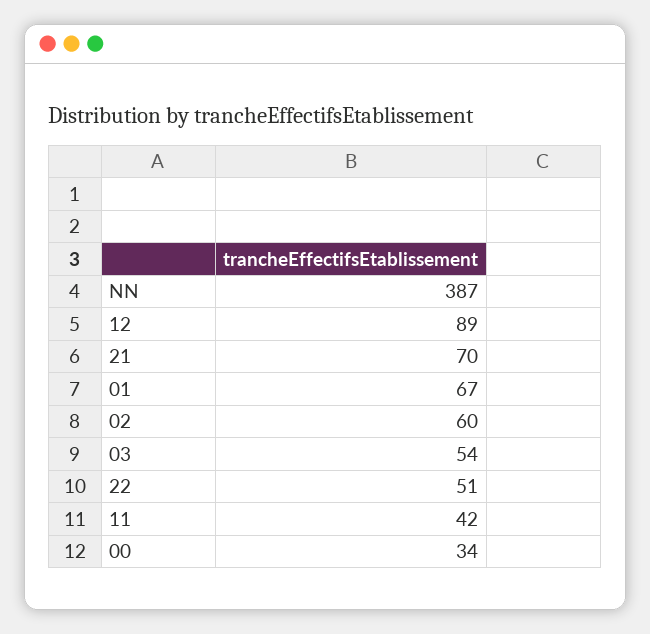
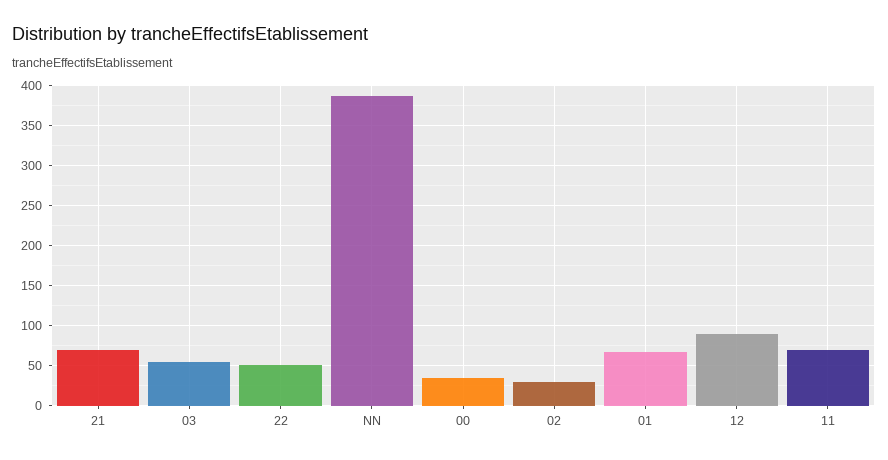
02: 60 -> 30
11: 42 -> 70

